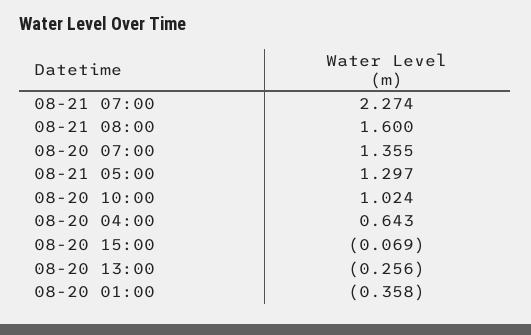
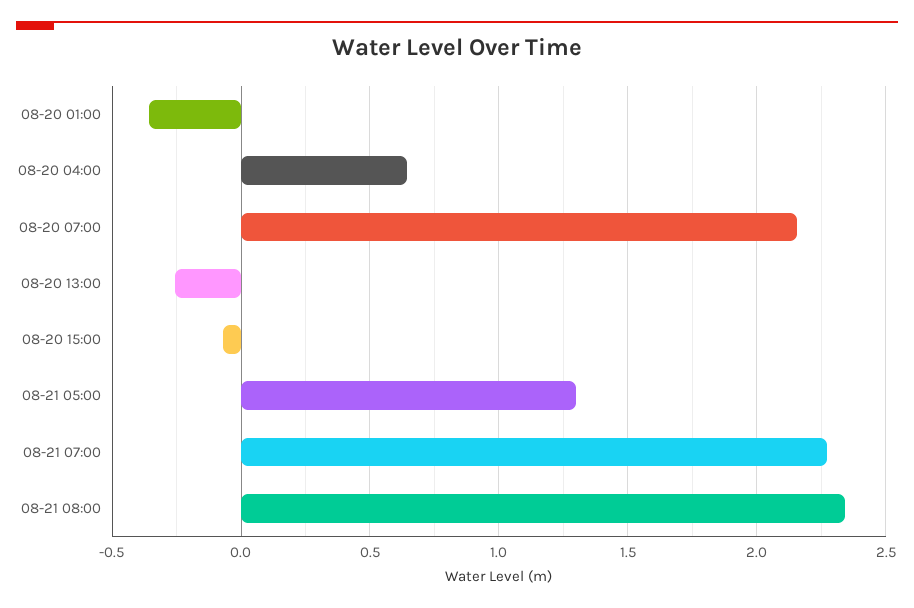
08-21 08:00: 1.6 -> 2.35
08-20 07:00: 1.355 -> 2.15
08-20 10:00: 1.024 -> none

